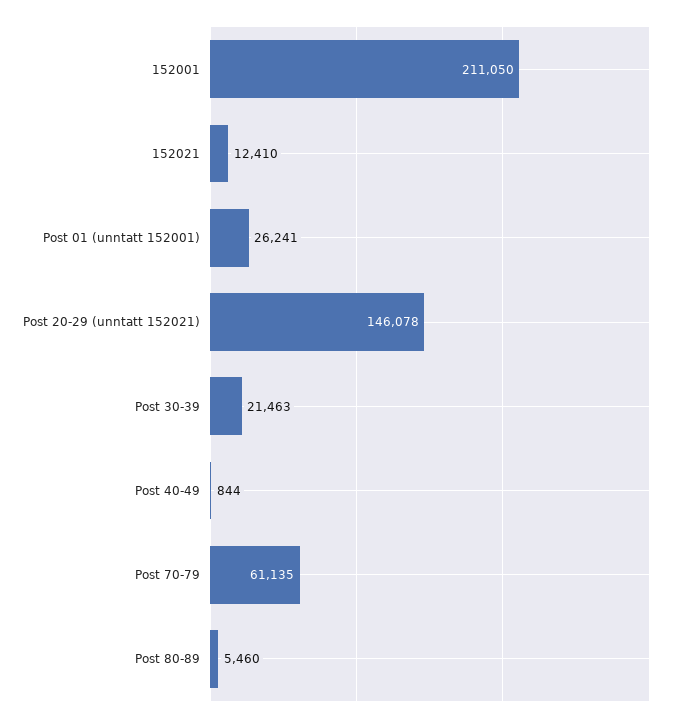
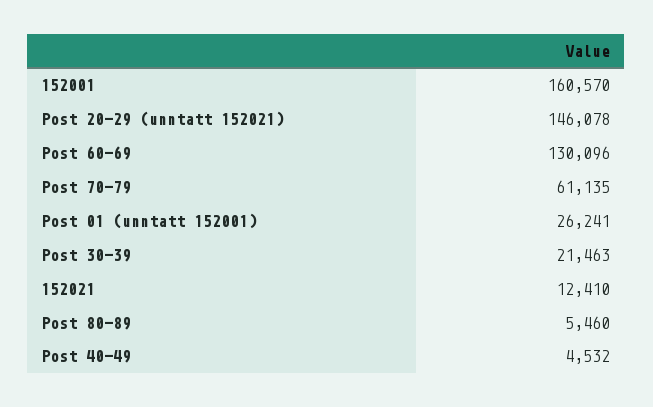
152001: 211050 -> 160570
Post 40-49: 844 -> 4532
Post 60-69: none -> 130096

